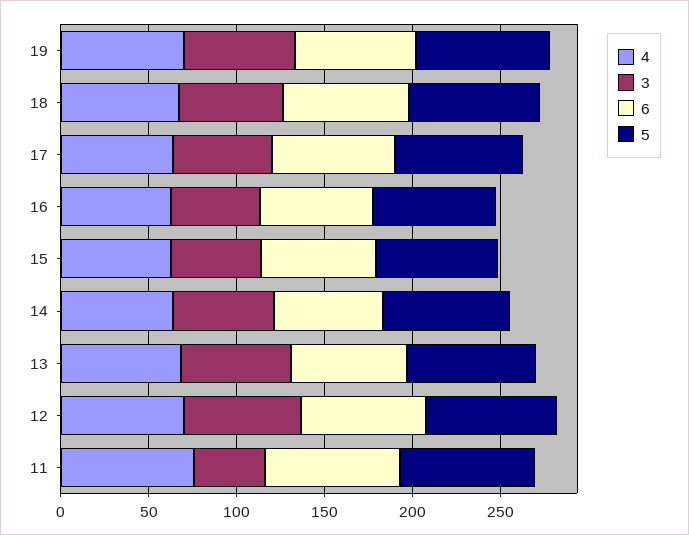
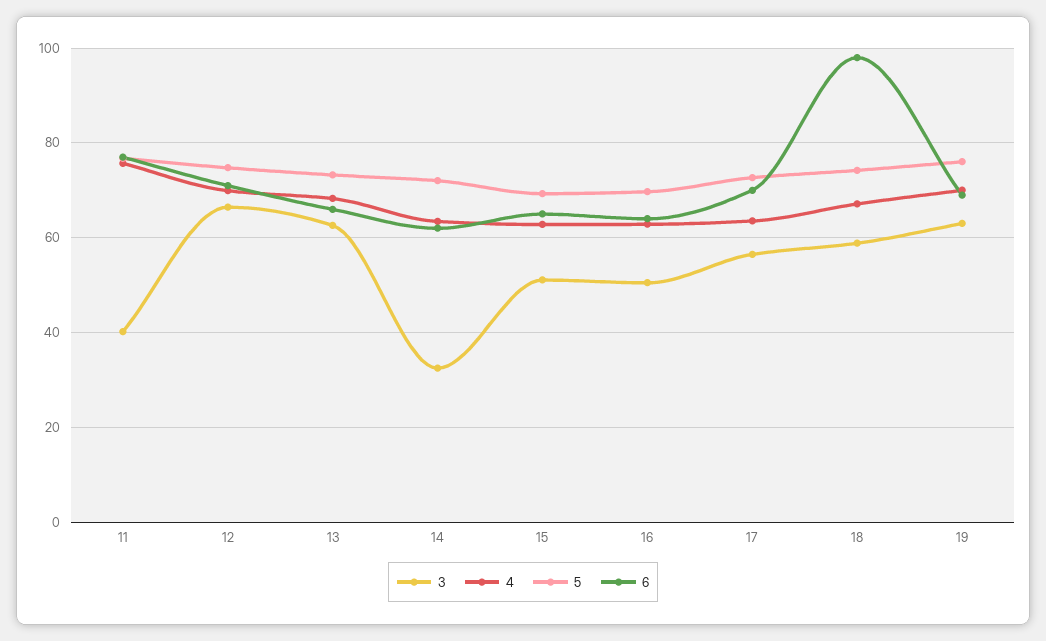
6, 18: 70 -> 98
3, 14: 60 -> 32

